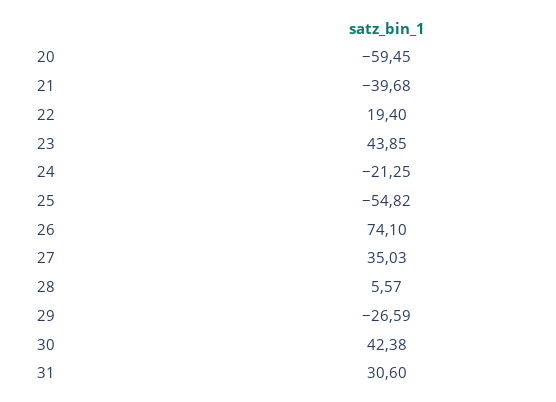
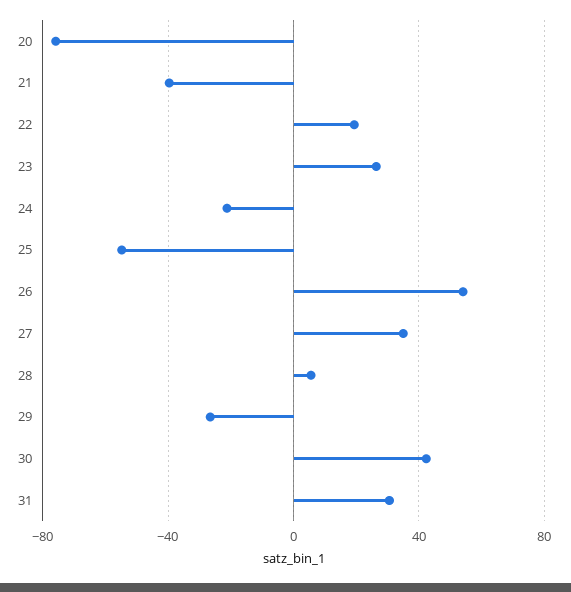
20: -59.45 -> -75
23: 43.85 -> 25
26: 74.1 -> 55

